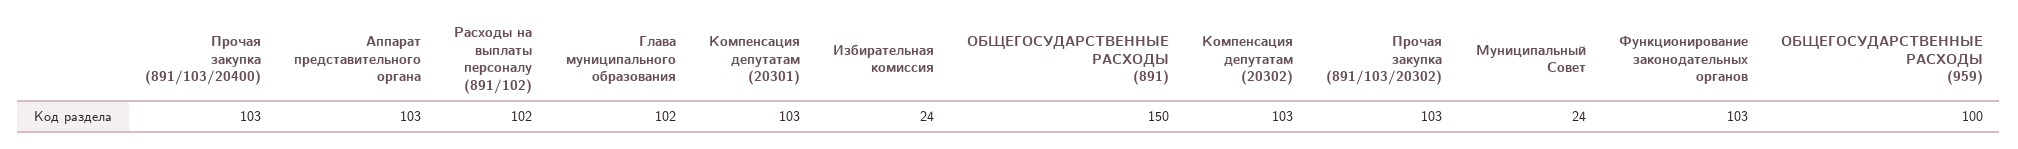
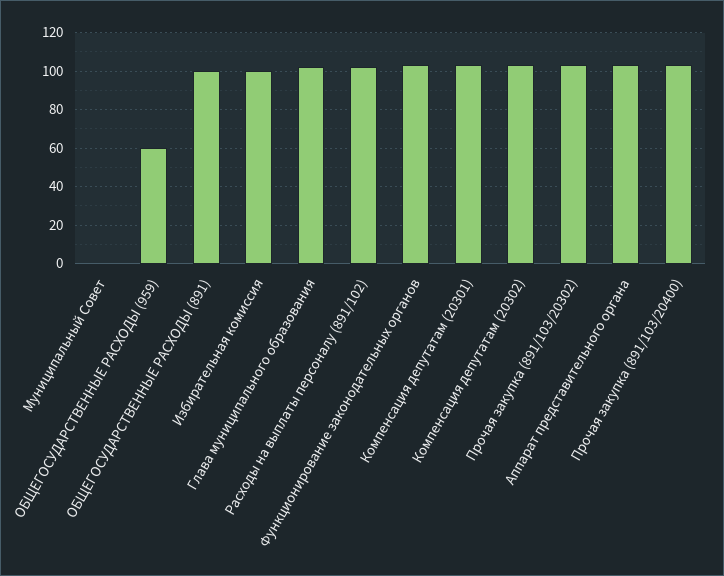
Избирательная комиссия: 24 -> 100
ОБЩЕГОСУДАРСТВЕННЫЕ РАСХОДЫ (891): 150 -> 100
Муниципальный Совет: 24 -> 0
ОБЩЕГОСУДАРСТВЕННЫЕ РАСХОДЫ (959): 100 -> 60

